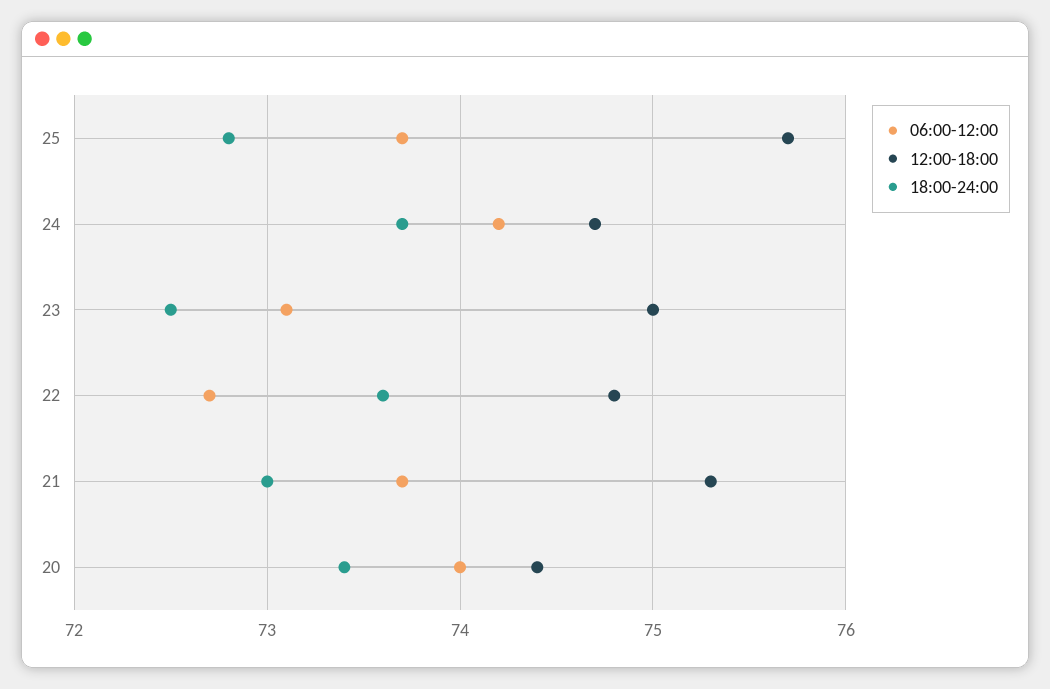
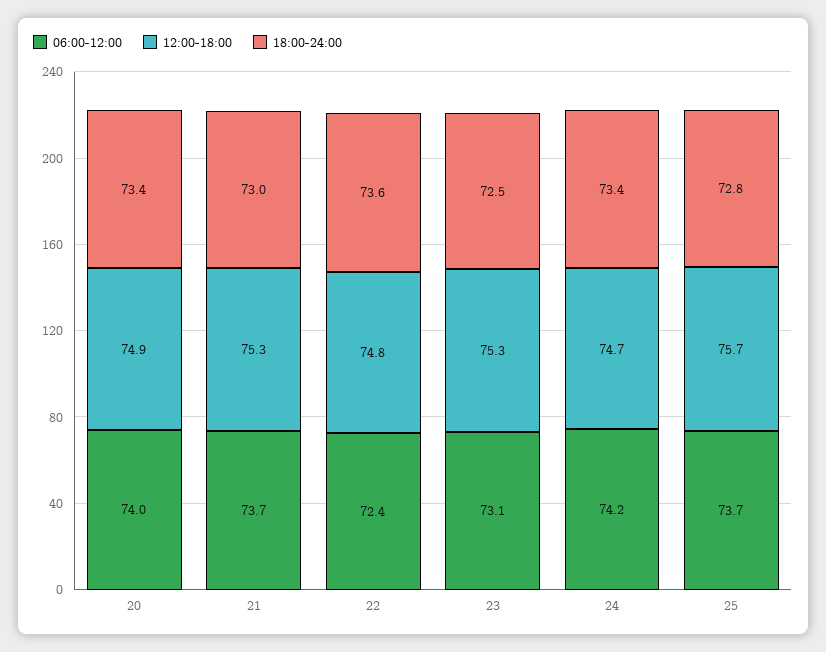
18:00-24:00, 24: 73.7 -> 73.4
12:00-18:00, 23: 75 -> 75.3
06:00-12:00, 22: 72.7 -> 72.4
12:00-18:00, 20: 74.4 -> 74.9

